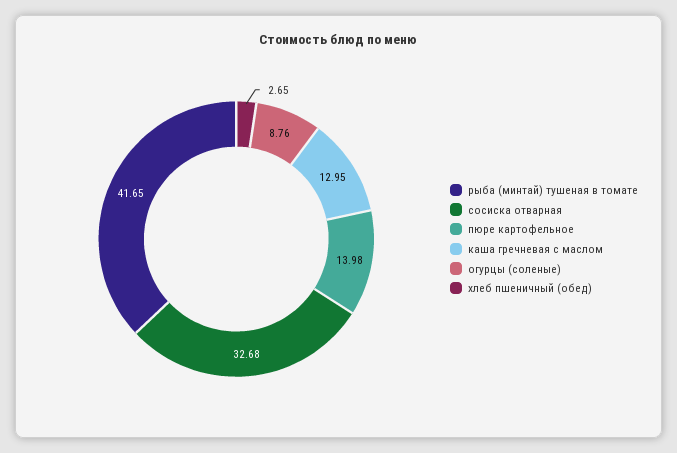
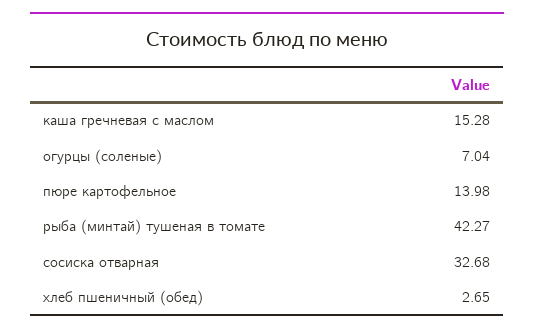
рыба (минтай) тушеная в томате: 41.65 -> 42.27
каша гречневая с маслом: 12.95 -> 15.28
огурцы (соленые): 8.76 -> 7.04

